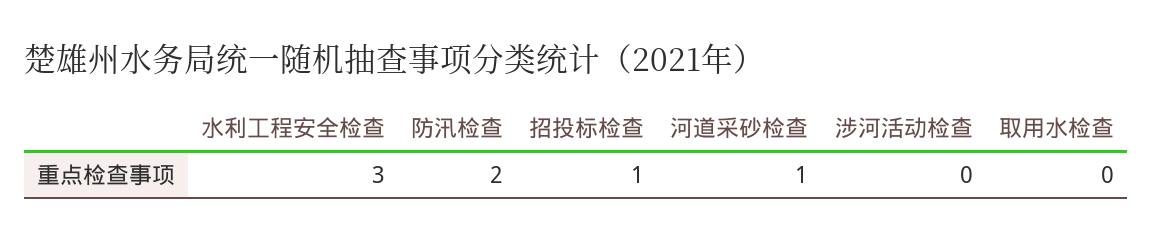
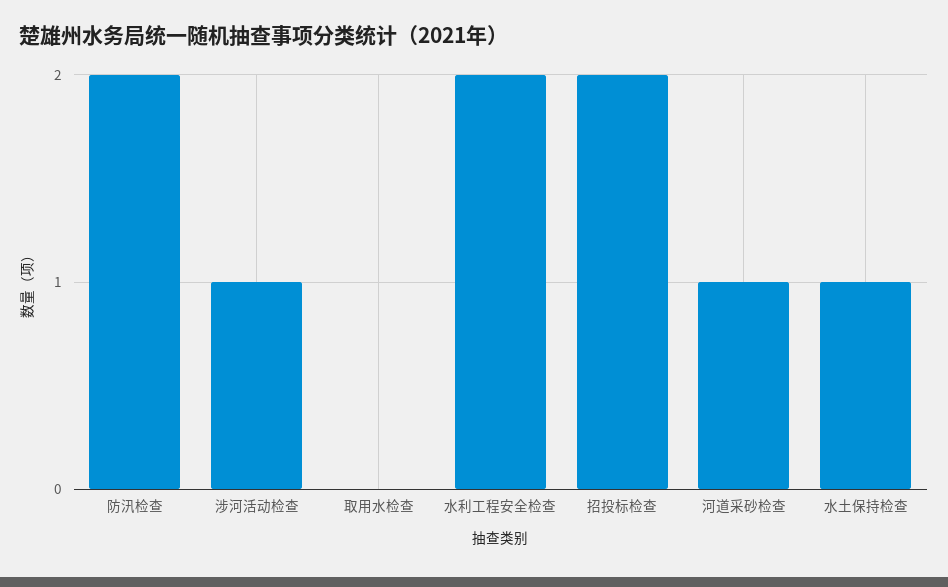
水利工程安全检查: 3 -> 2
招投标检查: 1 -> 2
涉河活动检查: 0 -> 1
水土保持检查: none -> 1

